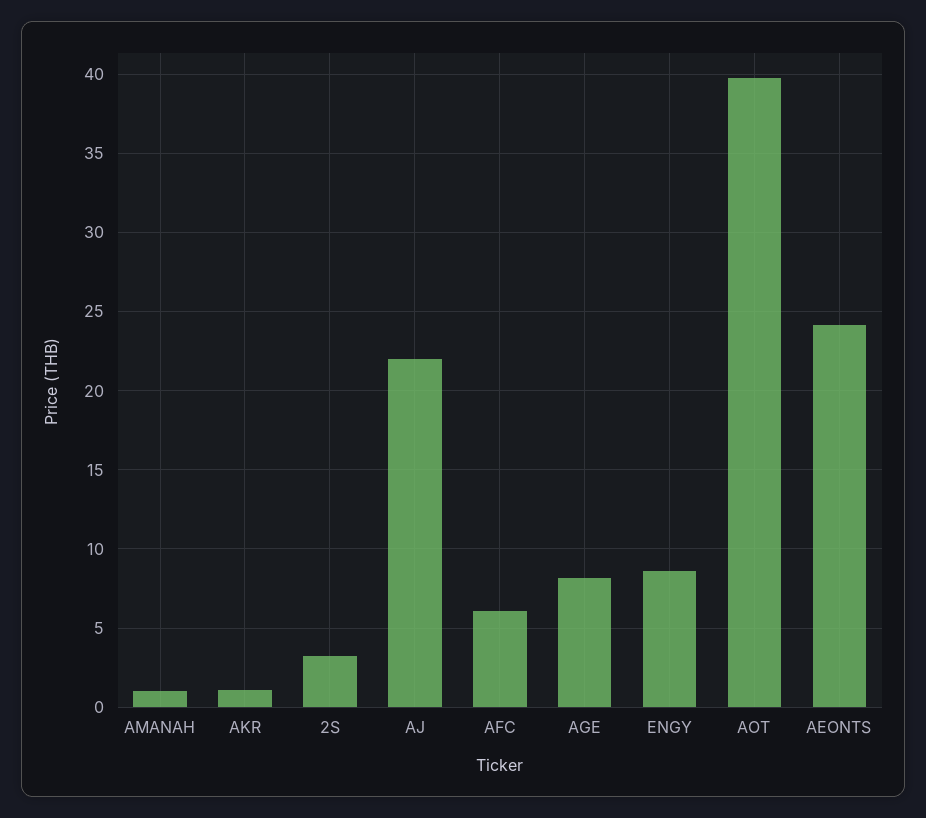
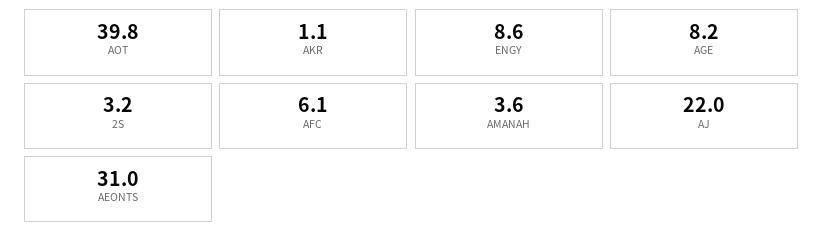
AMANAH: 1 -> 3.6
AEONTS: 24 -> 31

